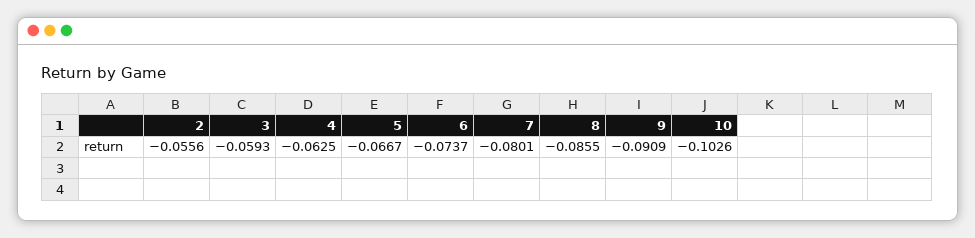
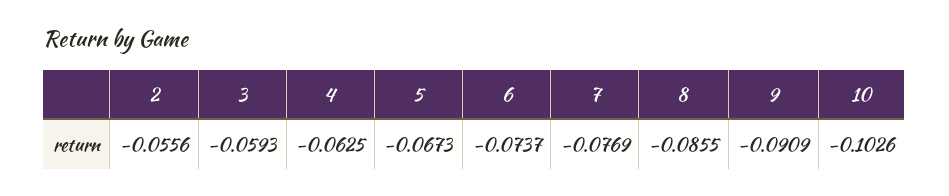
5: -0.0667 -> -0.0673
7: -0.0801 -> -0.0769

